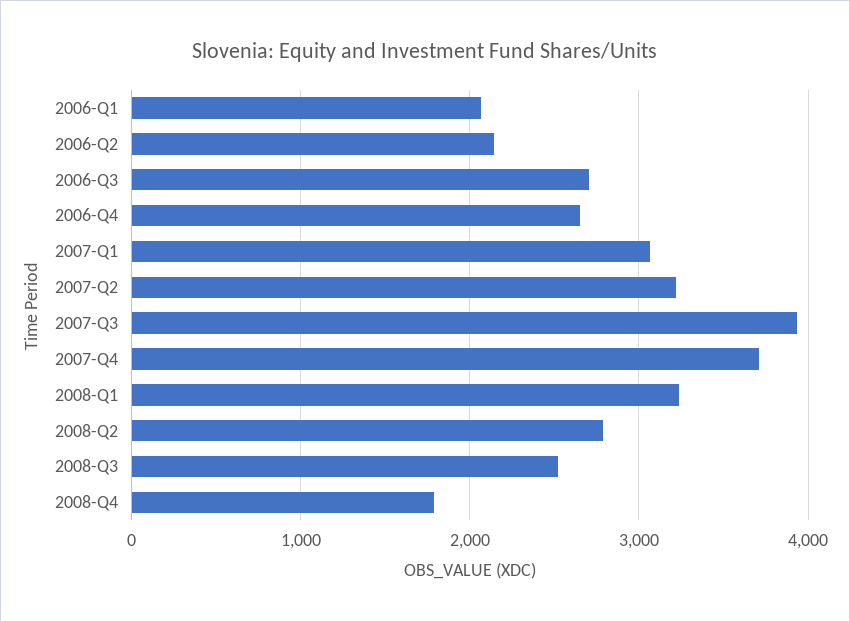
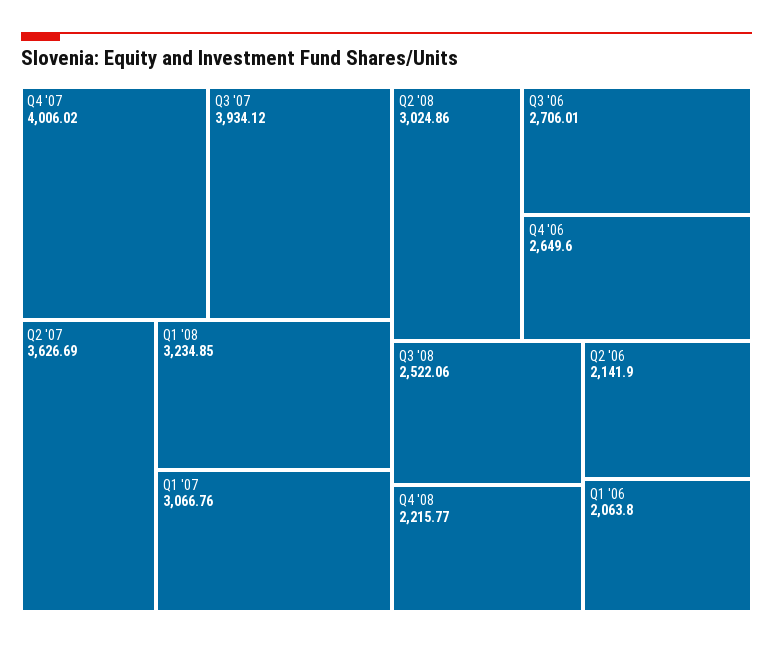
2007-Q2: 3200 -> 3626.69
2007-Q4: 3700 -> 4006.02
2008-Q2: 2800 -> 3024.86
2008-Q4: 1800 -> 2215.77

